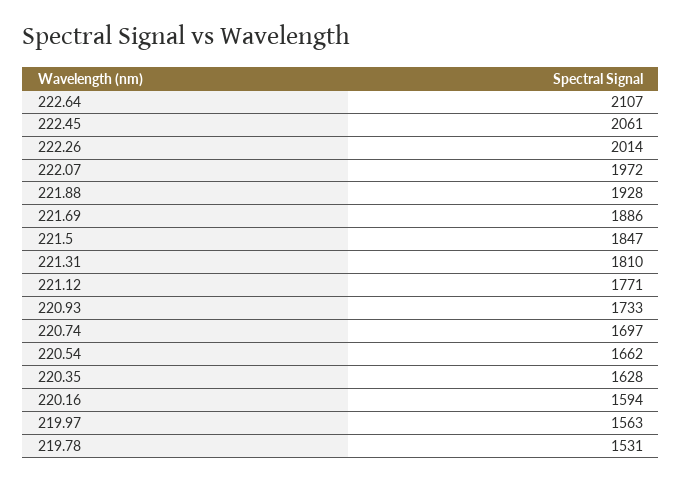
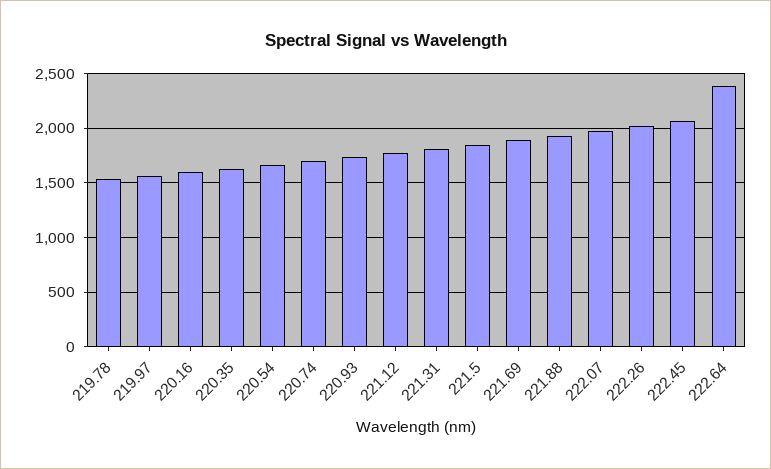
222.64: 2107 -> 2400

